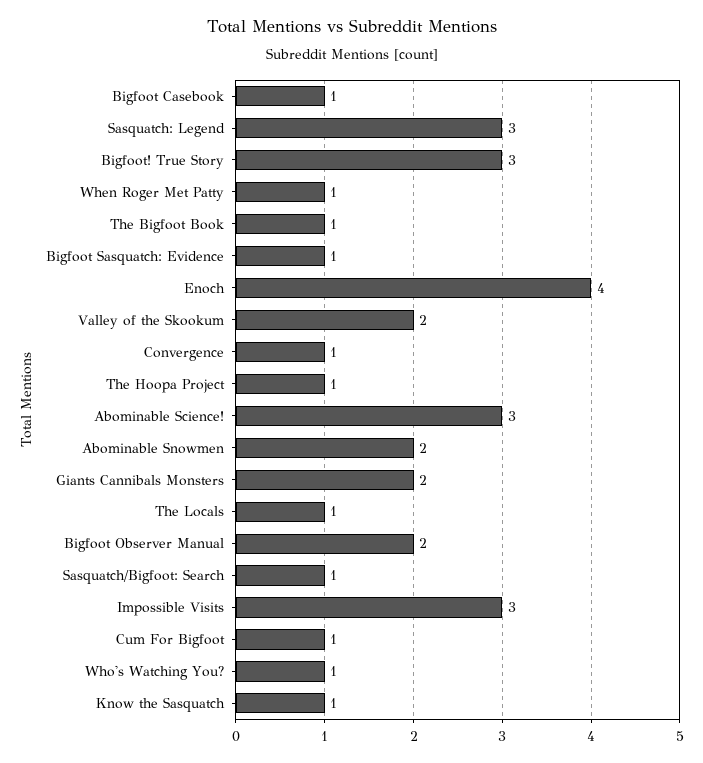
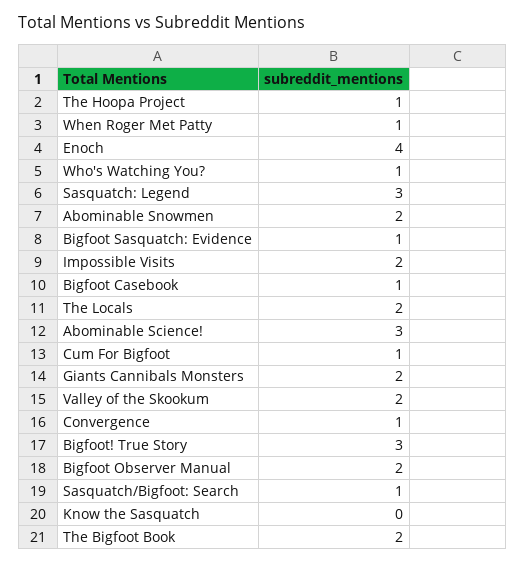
The Bigfoot Book: 1 -> 2
The Locals: 1 -> 2
Impossible Visits: 3 -> 2
Know the Sasquatch: 1 -> 0

